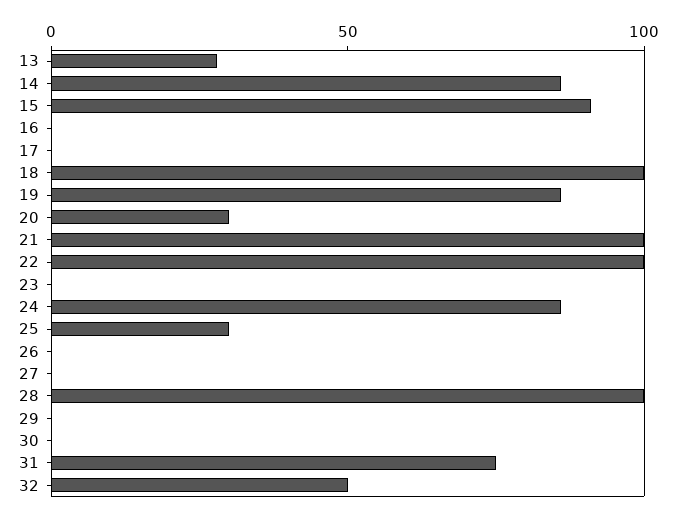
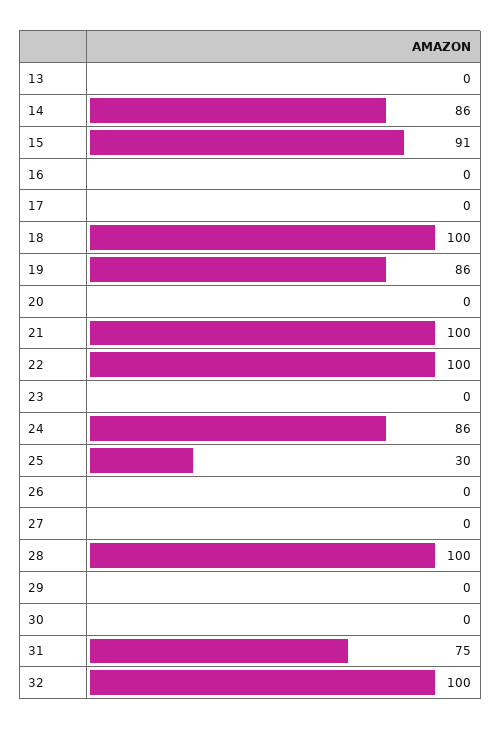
13: 30 -> 0
20: 30 -> 0
32: 50 -> 100

